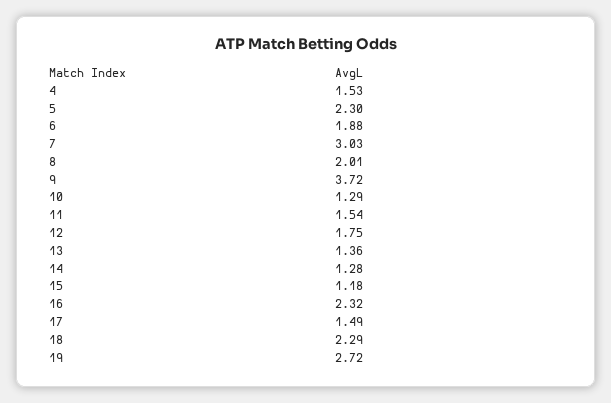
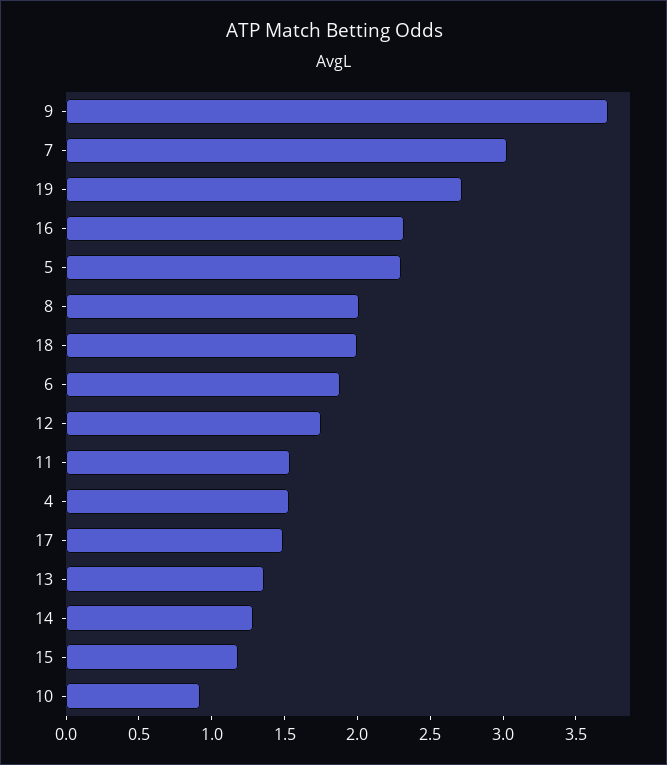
10: 1.29 -> 0.9
18: 2.29 -> 2

